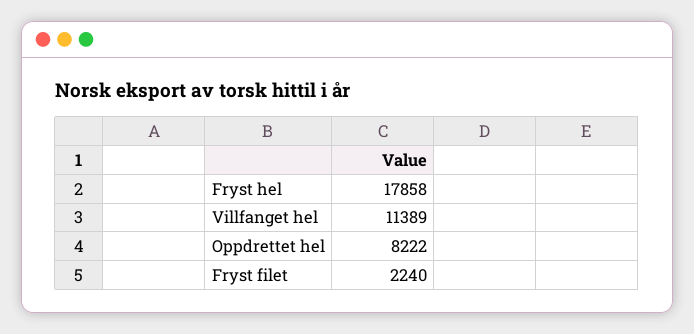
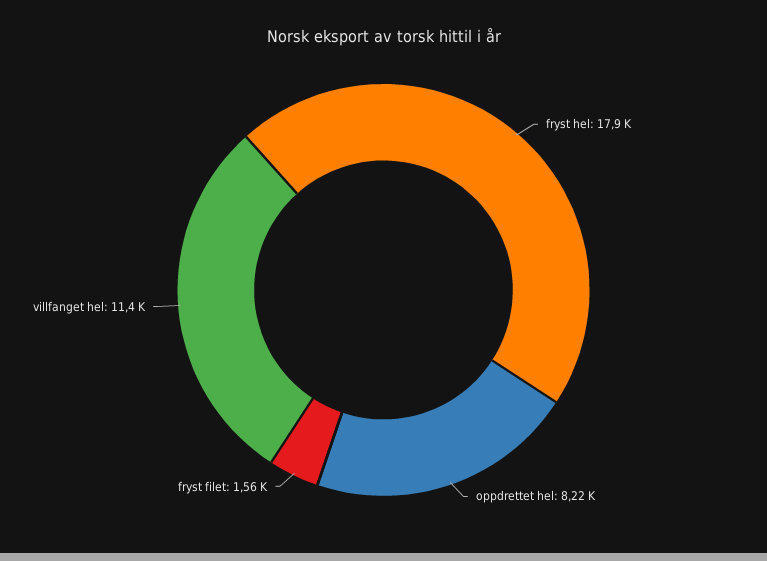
Fryst filet: 2240 -> 1560

